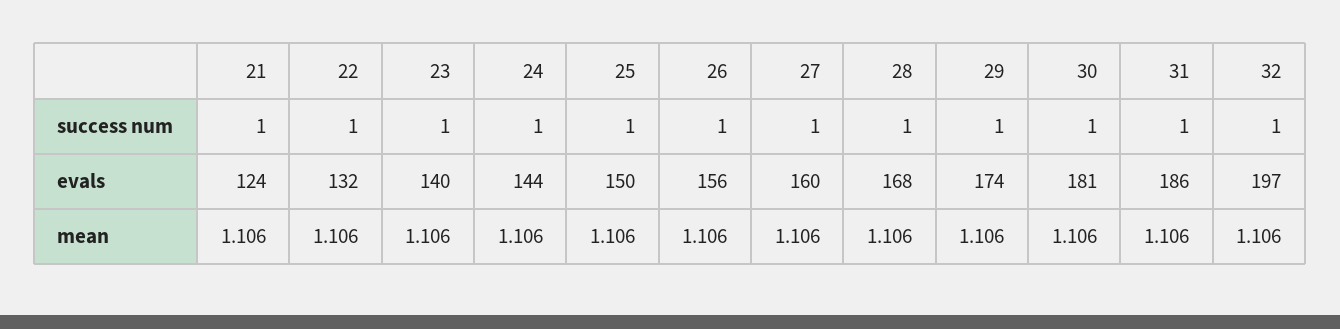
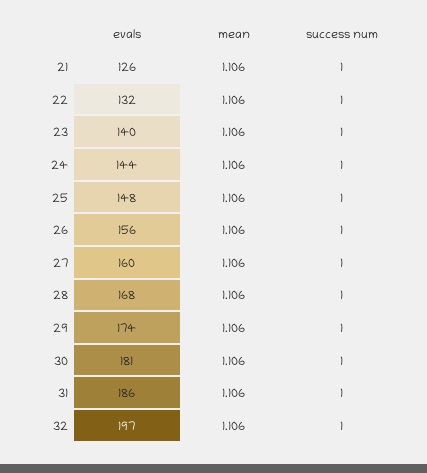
21, evals: 124 -> 126
25, evals: 150 -> 148

